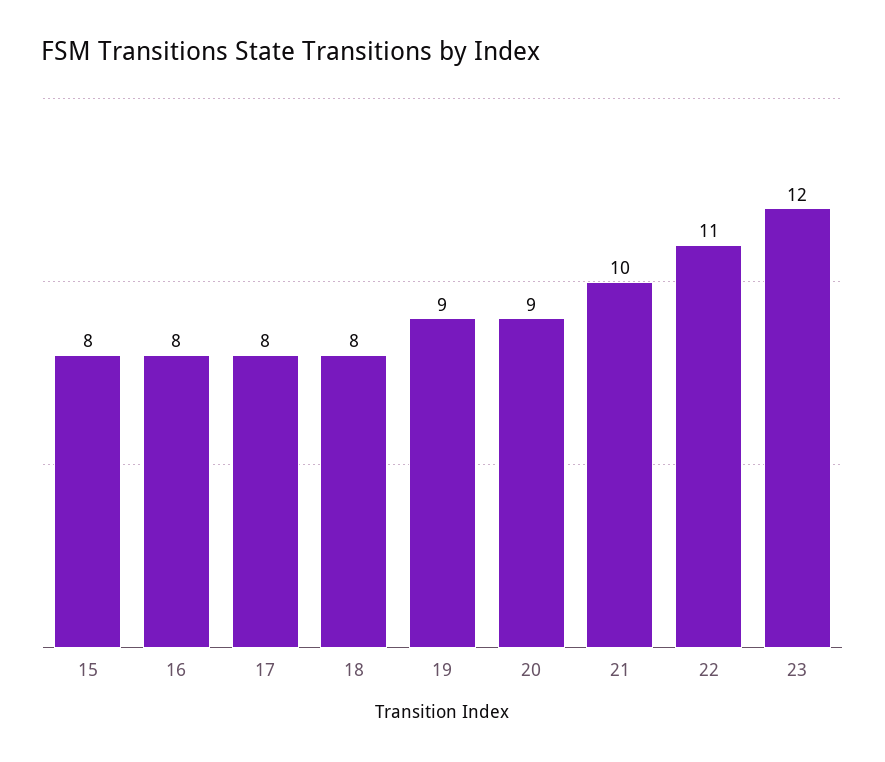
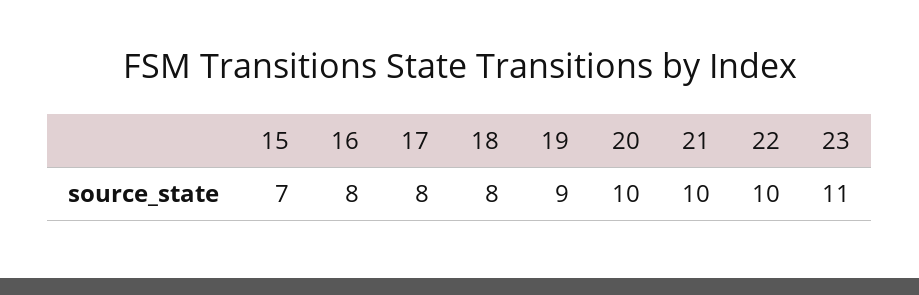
15: 8 -> 7
20: 9 -> 10
22: 11 -> 10
23: 12 -> 11

